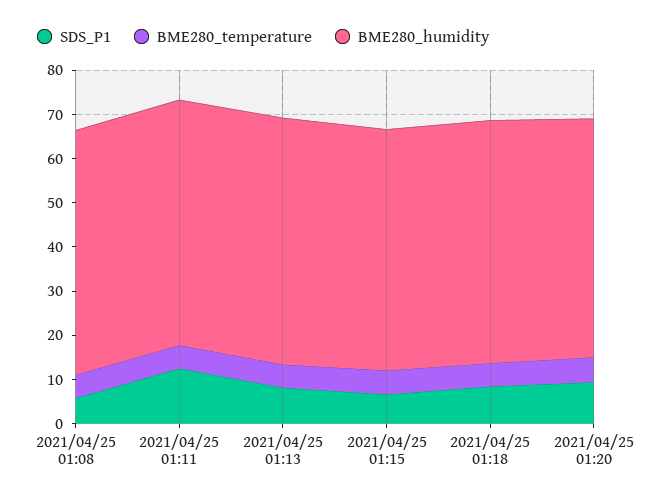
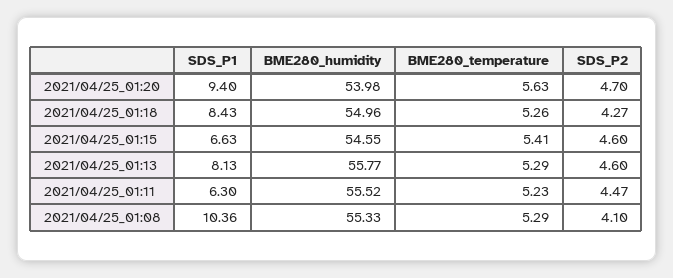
SDS_P1, 2021/04/25 01:08: 6 -> 10.36
SDS_P1, 2021/04/25 01:11: 12 -> 6.3
SDS_P2, 2021/04/25 01:20: none -> 4.7
SDS_P2, 2021/04/25 01:18: none -> 4.27
SDS_P2, 2021/04/25 01:15: none -> 4.6
SDS_P2, 2021/04/25 01:13: none -> 4.6
SDS_P2, 2021/04/25 01:11: none -> 4.47
SDS_P2, 2021/04/25 01:08: none -> 4.1

